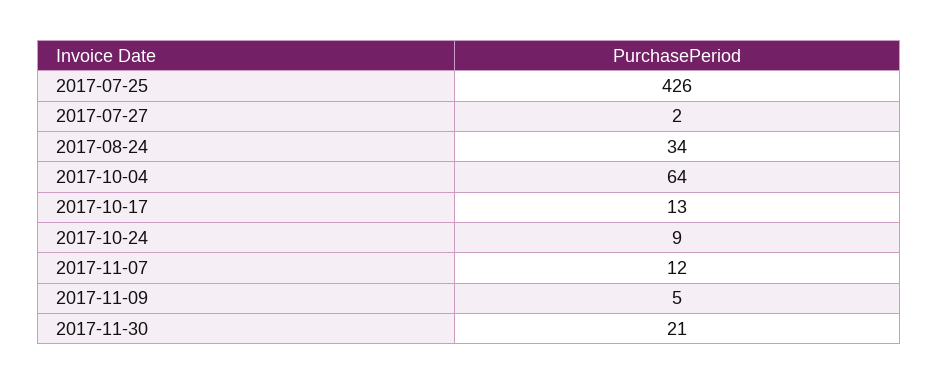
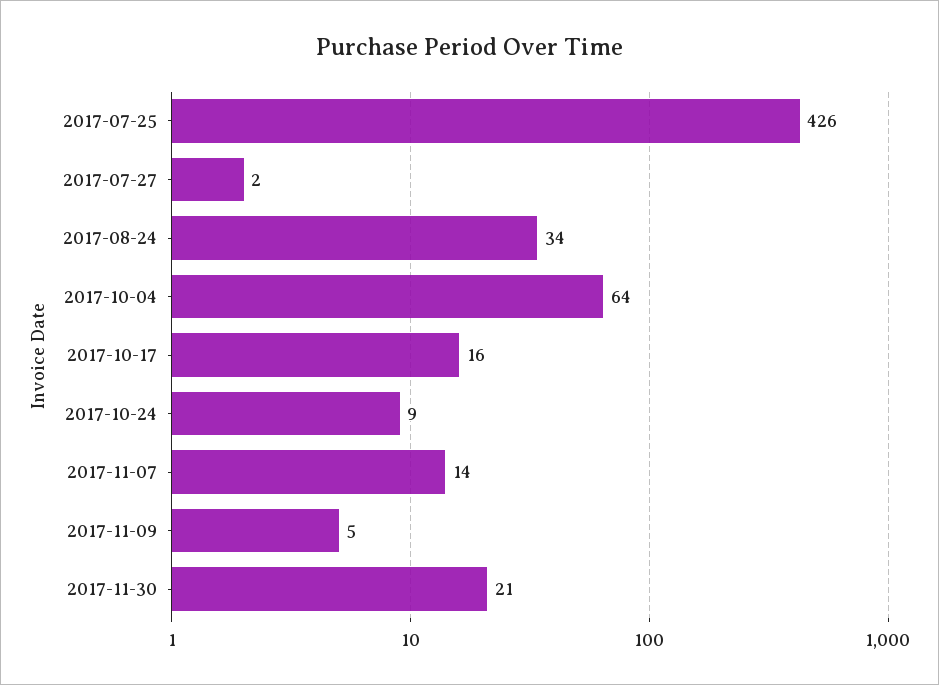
2017-10-17: 13 -> 16
2017-11-07: 12 -> 14

